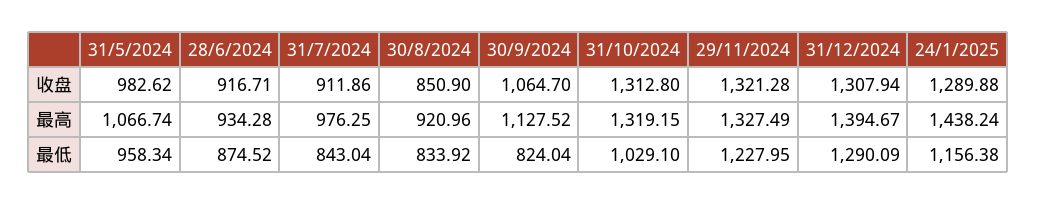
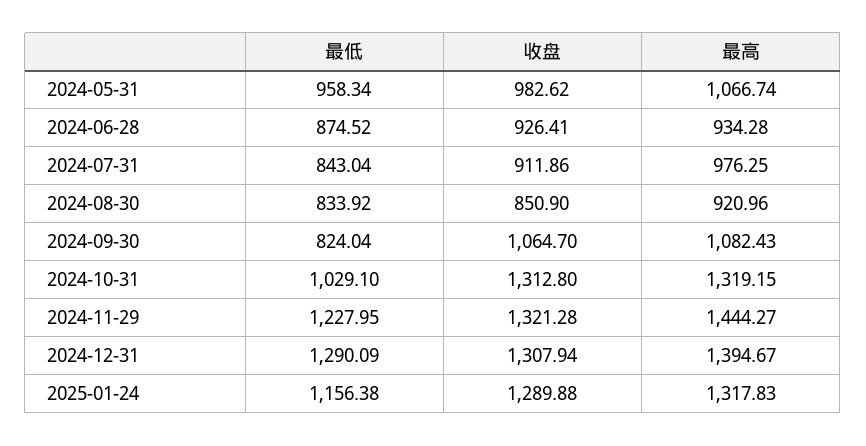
28/6/2024, 收盘: 916.71 -> 926.41
30/9/2024, 最高: 1127.52 -> 1082.43
29/11/2024, 最高: 1327.49 -> 1444.27
24/1/2025, 最高: 1438.24 -> 1317.83

